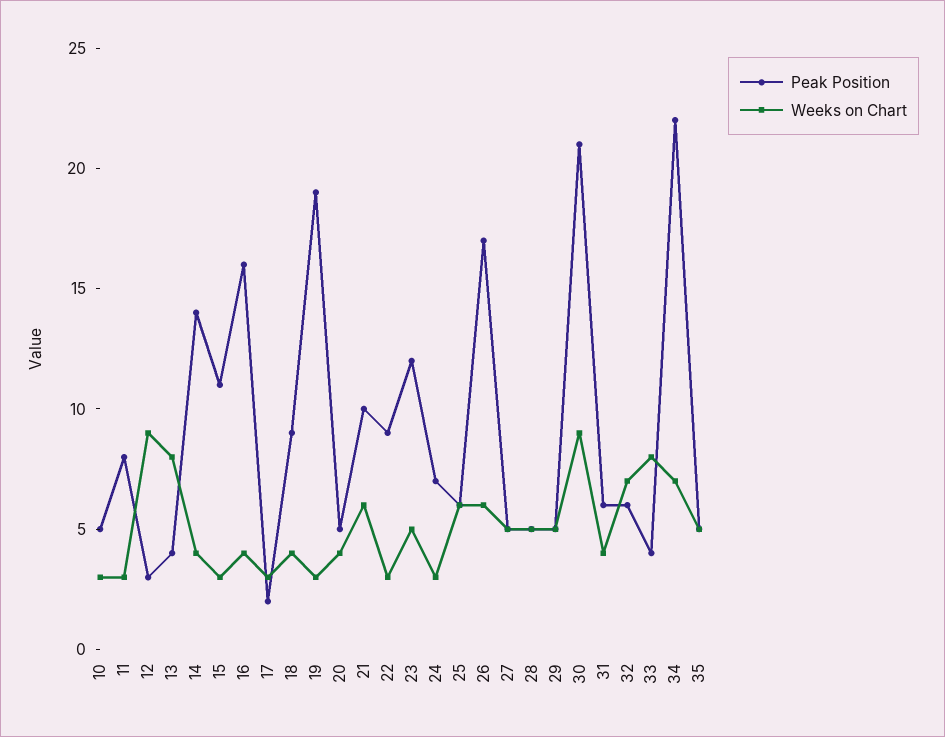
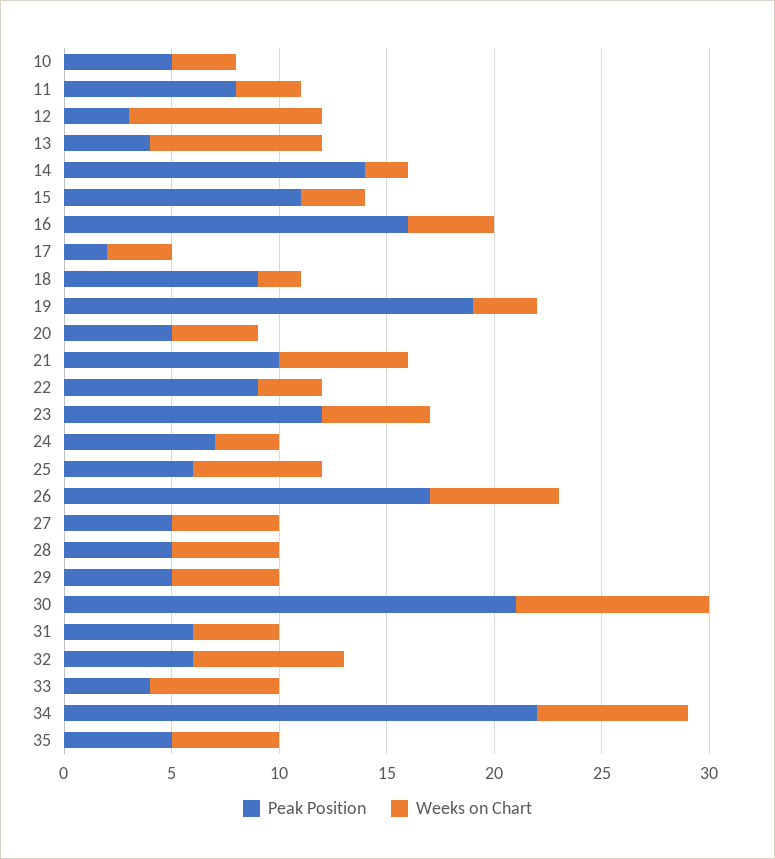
Weeks on Chart, 14: 4 -> 2
Weeks on Chart, 18: 4 -> 2
Weeks on Chart, 33: 8 -> 6

